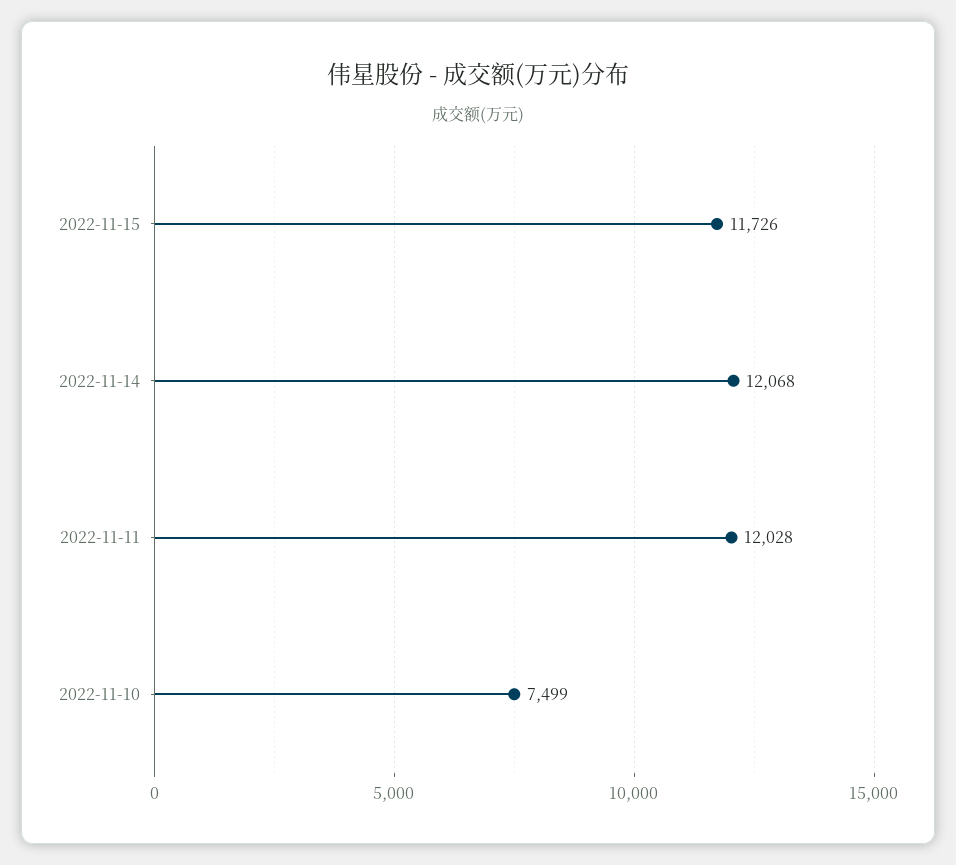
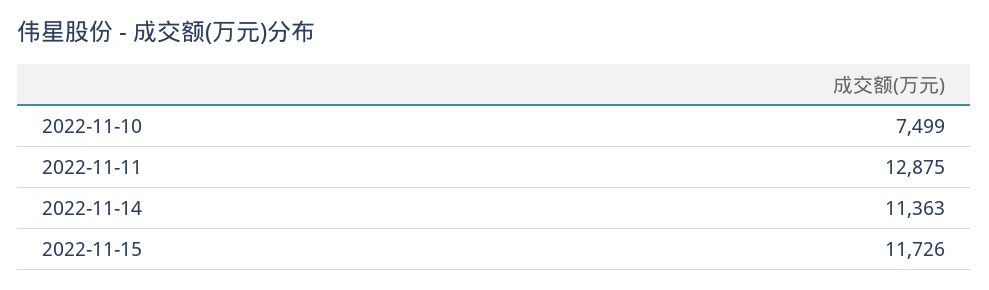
2022-11-14: 12068 -> 11363
2022-11-11: 12028 -> 12875

